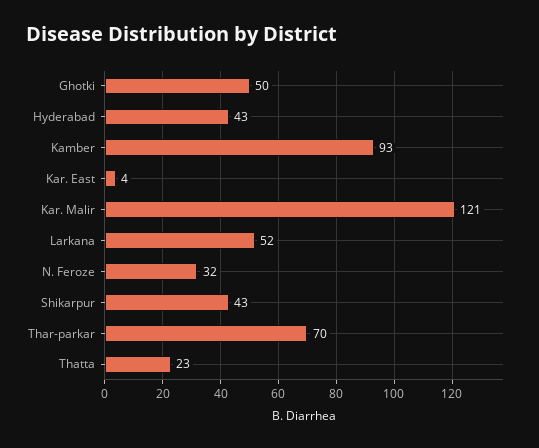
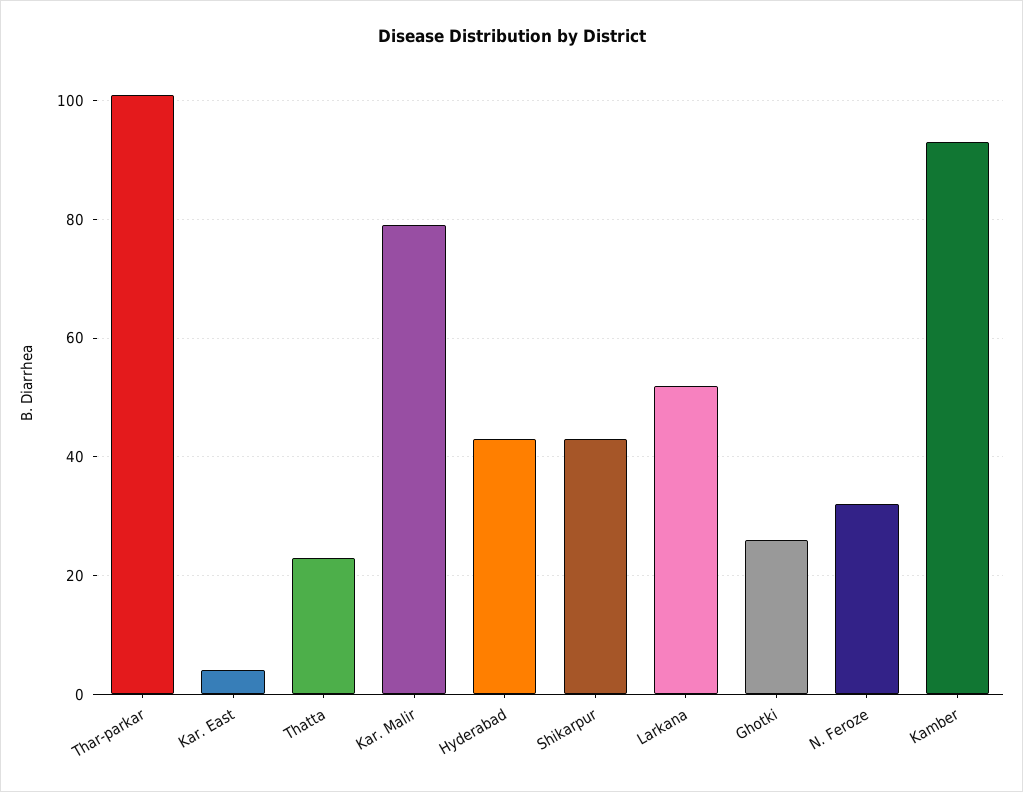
Ghotki: 50 -> 25
Kar. Malir: 121 -> 80
Thar-parkar: 70 -> 100

